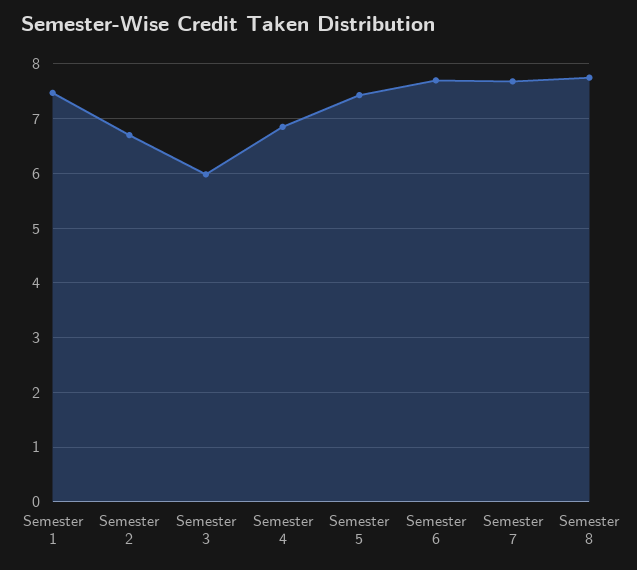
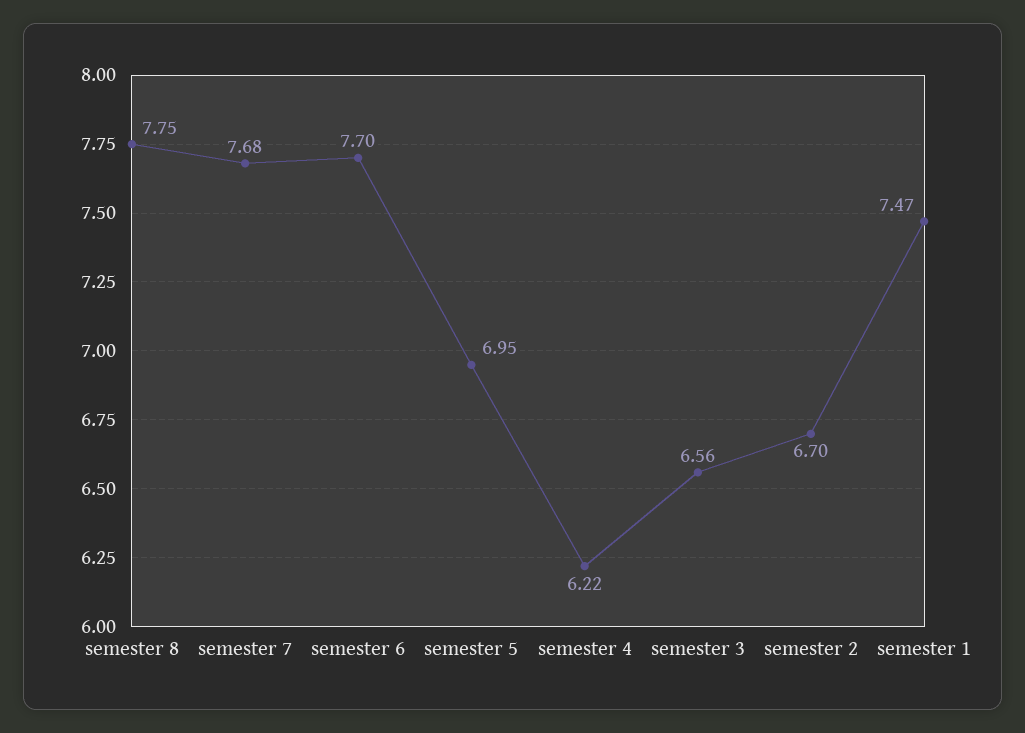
Semester 3: 6 -> 6.56
Semester 4: 6.8 -> 6.22
Semester 5: 7.4 -> 6.95

